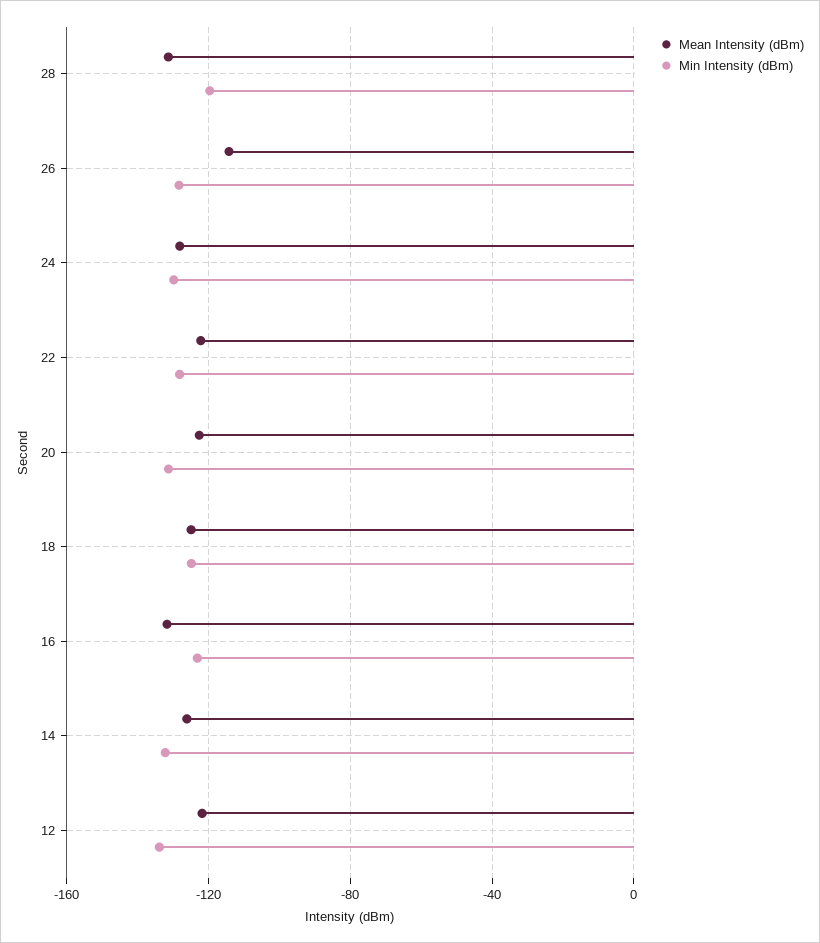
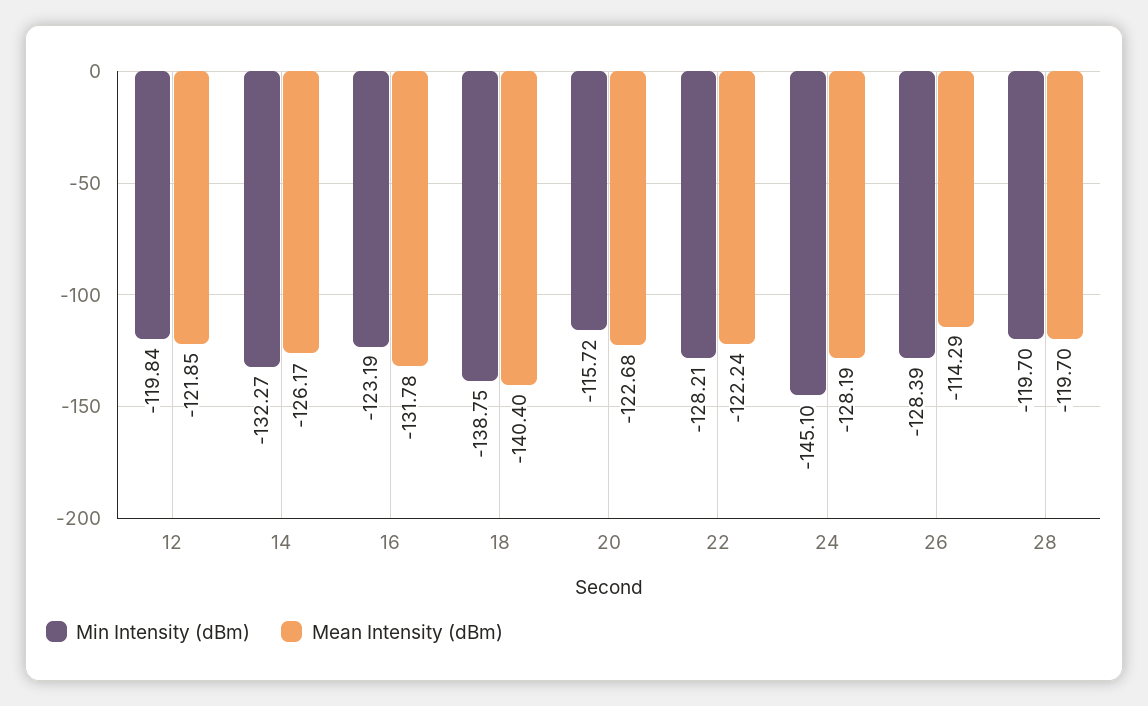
Mean Intensity (dBm), 28: -130 -> -119.7
Min Intensity (dBm), 24: -130 -> -145.1
Min Intensity (dBm), 20: -130 -> -115.72
Mean Intensity (dBm), 18: -125 -> -140.4
Min Intensity (dBm), 18: -125 -> -138.75
Min Intensity (dBm), 12: -135 -> -119.84

